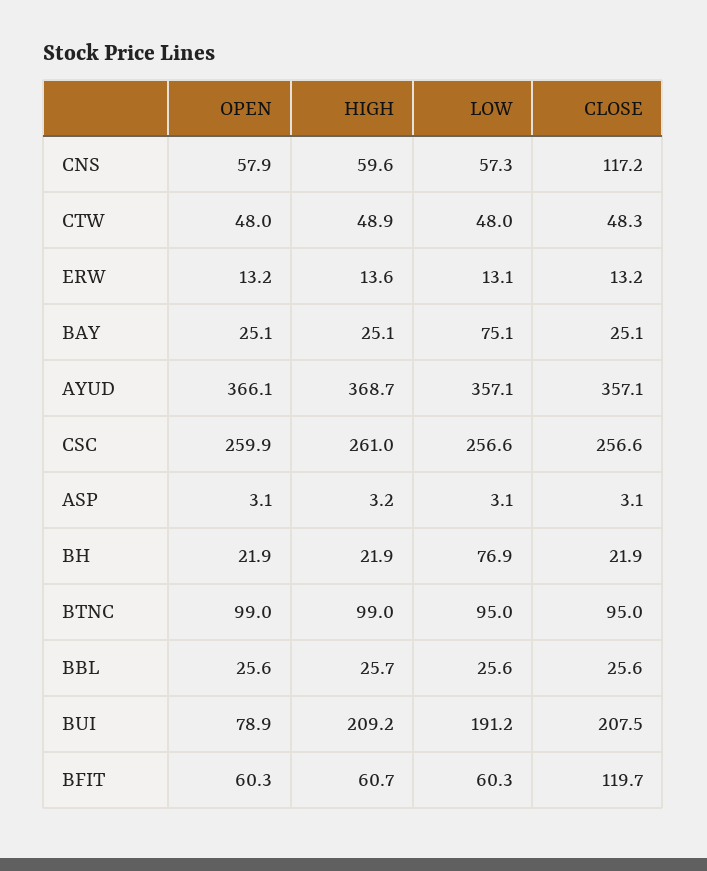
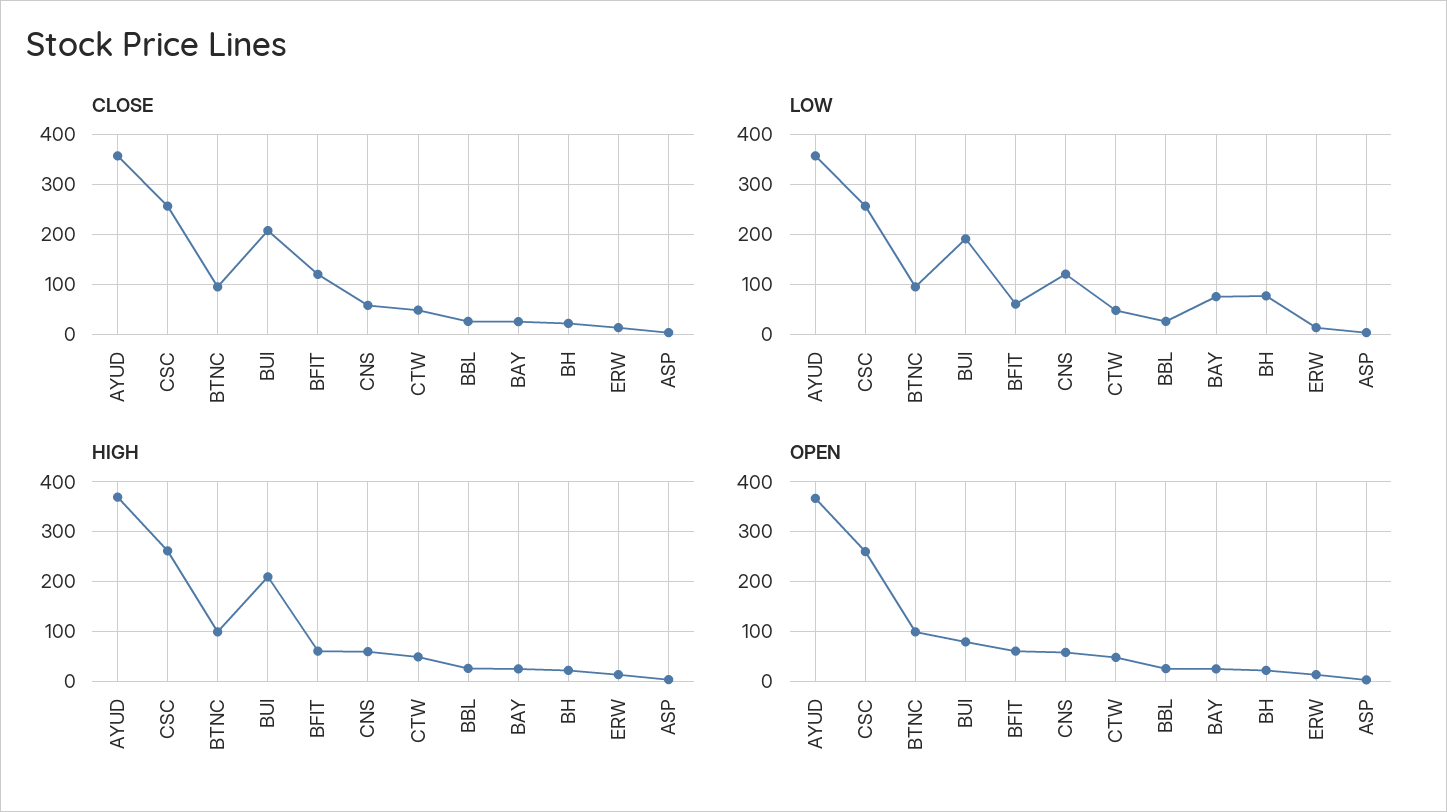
LOW, CNS: 57.3 -> 120
CLOSE, CNS: 117.2 -> 60

